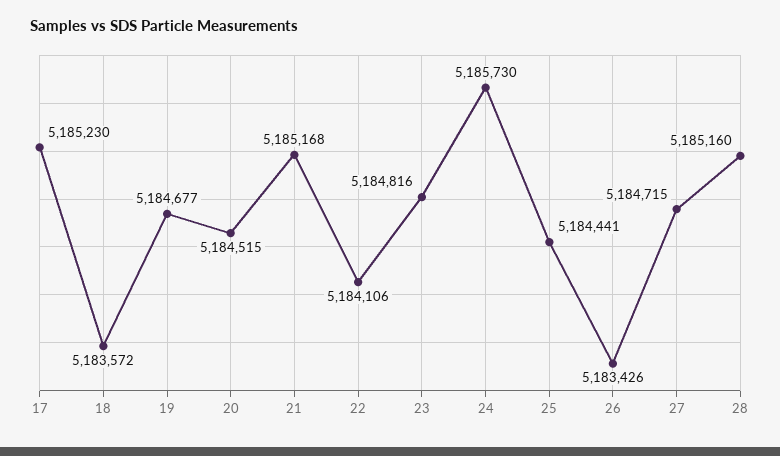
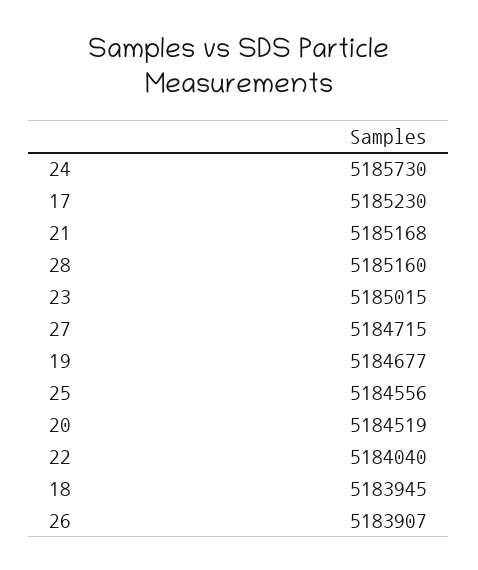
18: 5183572 -> 5183945
20: 5184515 -> 5184519
22: 5184106 -> 5184040
23: 5184816 -> 5185015
25: 5184441 -> 5184556
26: 5183426 -> 5183907

